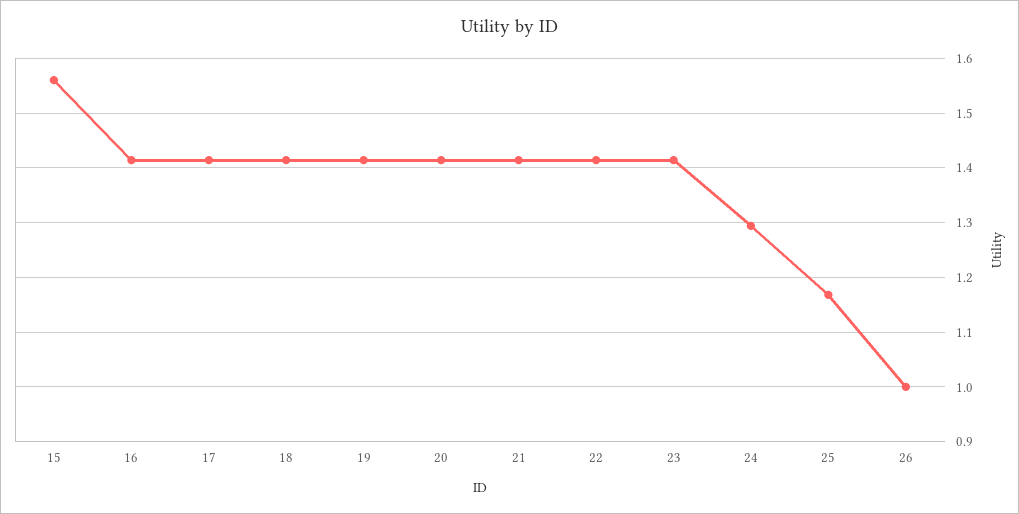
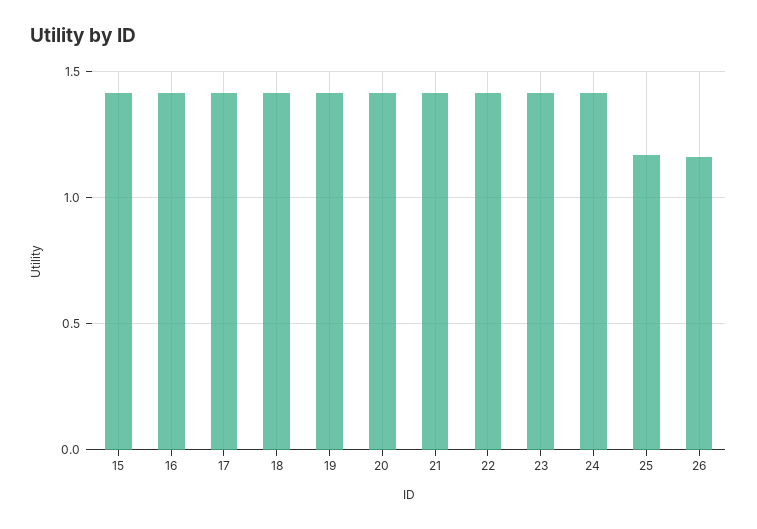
15: 1.56 -> 1.4
24: 1.3 -> 1.4
26: 1 -> 1.15

